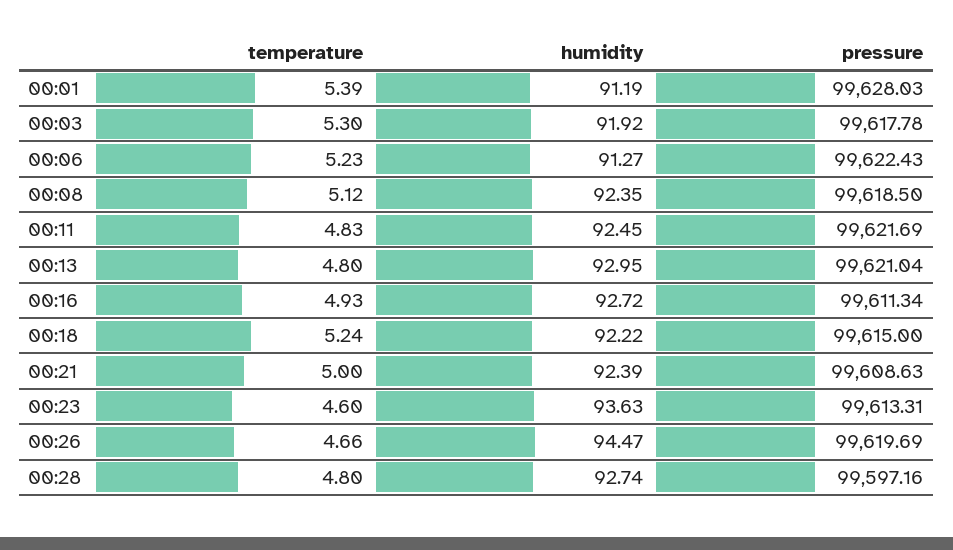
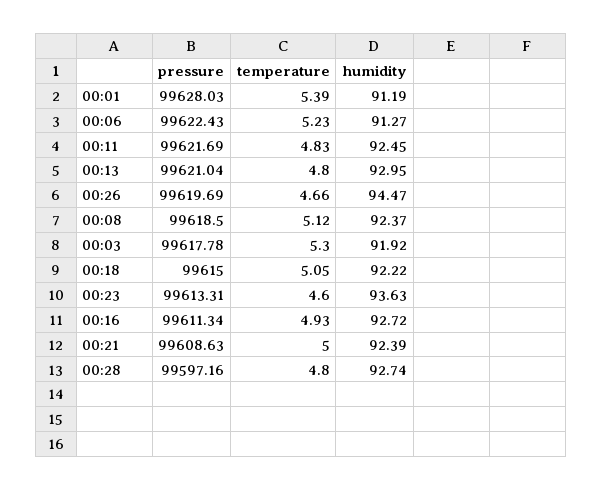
humidity, 00:08: 92.35 -> 92.37
temperature, 00:18: 5.24 -> 5.05

